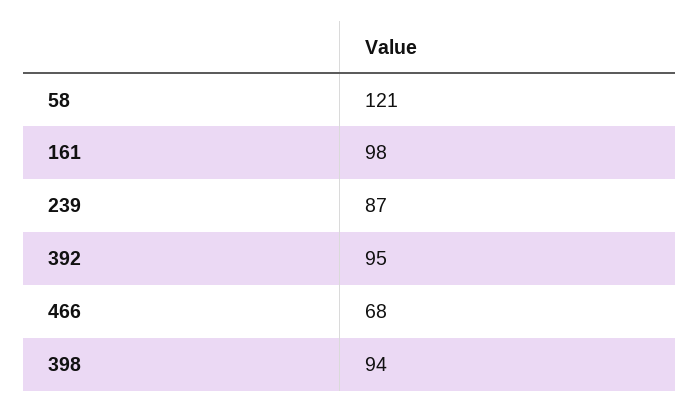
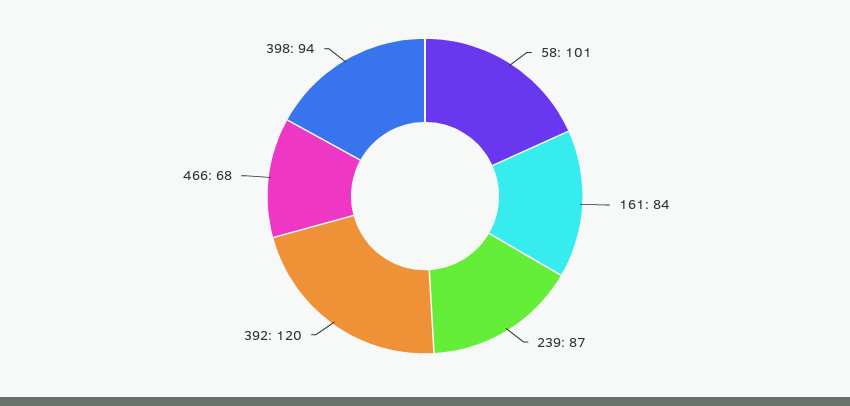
58: 121 -> 101
161: 98 -> 84
392: 95 -> 120

